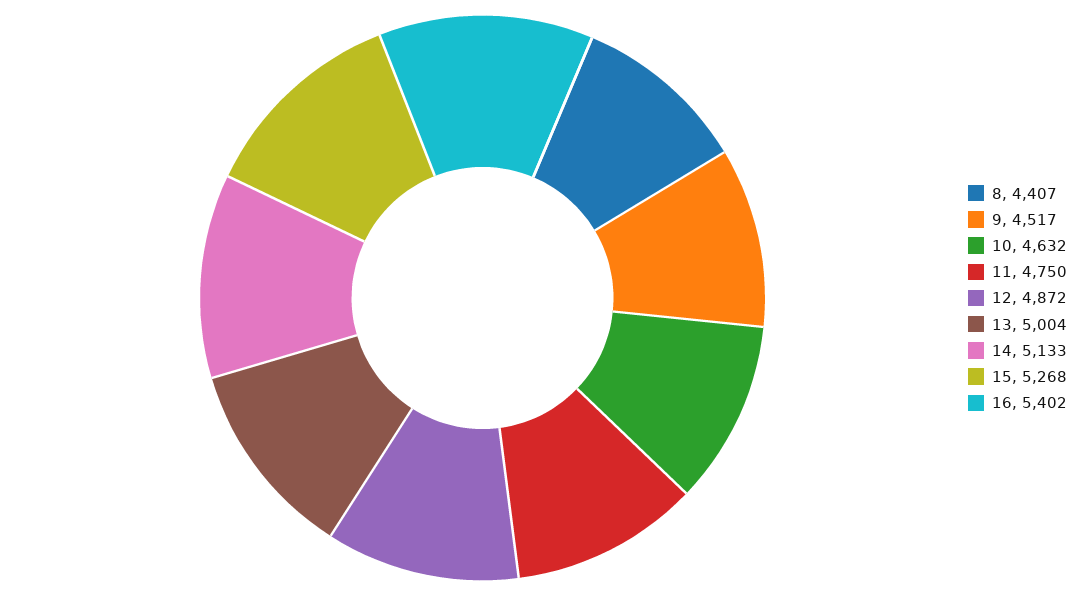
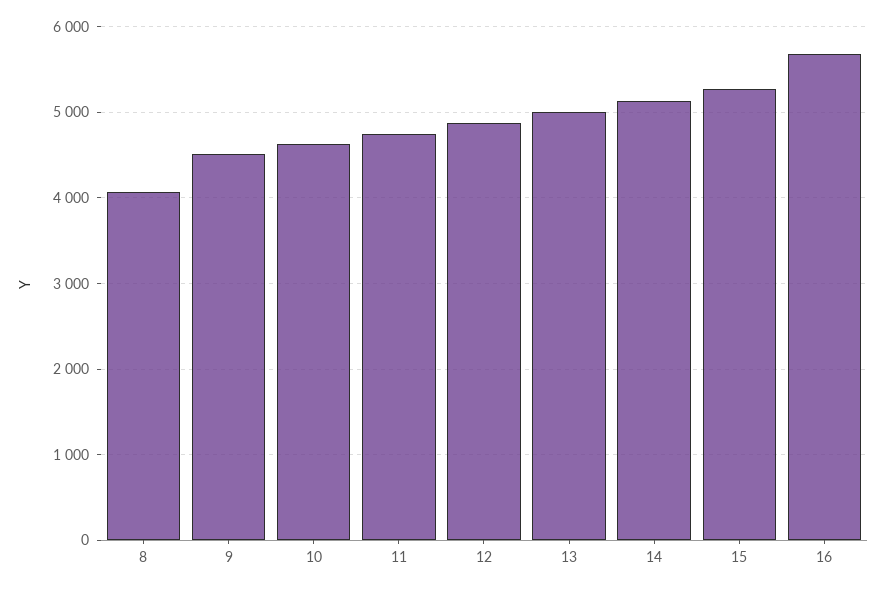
8: 4407 -> 4100
16: 5402 -> 5700

